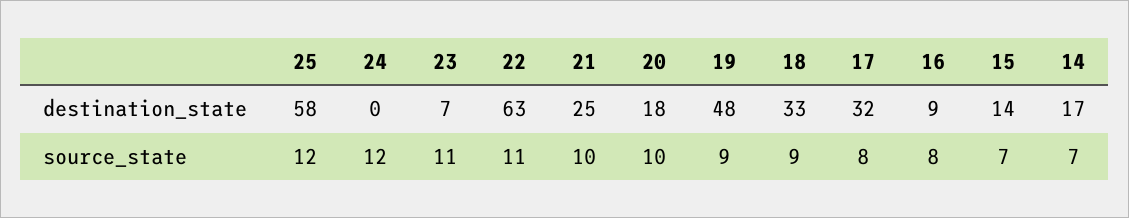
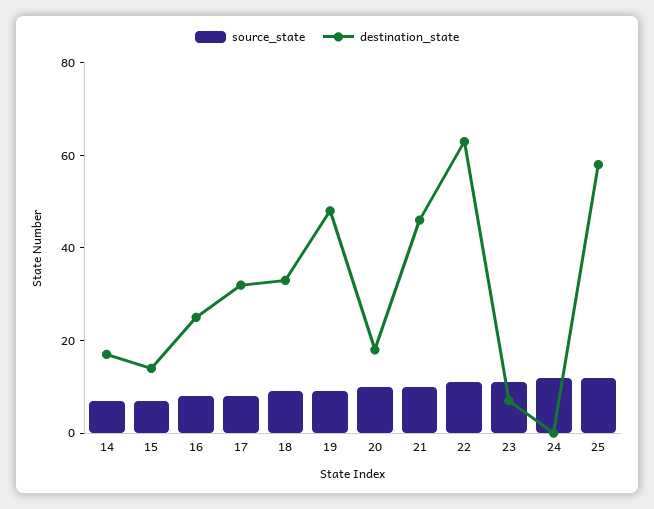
destination_state, 21: 25 -> 45
destination_state, 16: 9 -> 25

